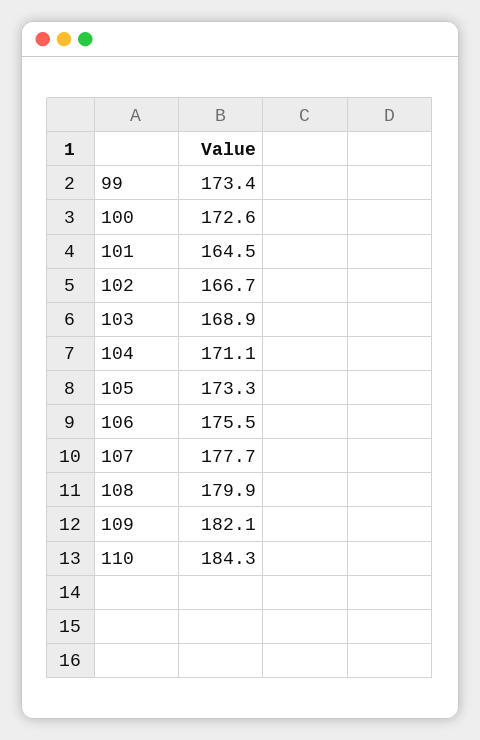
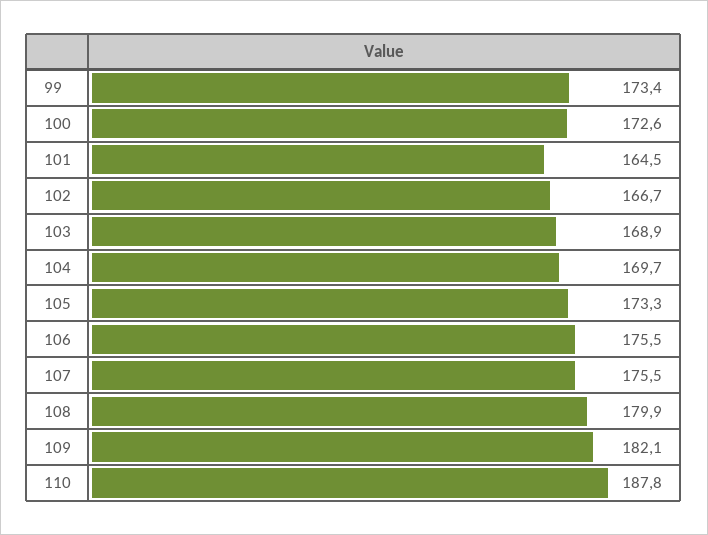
104: 171.1 -> 169.7
107: 177.7 -> 175.5
110: 184.3 -> 187.8

